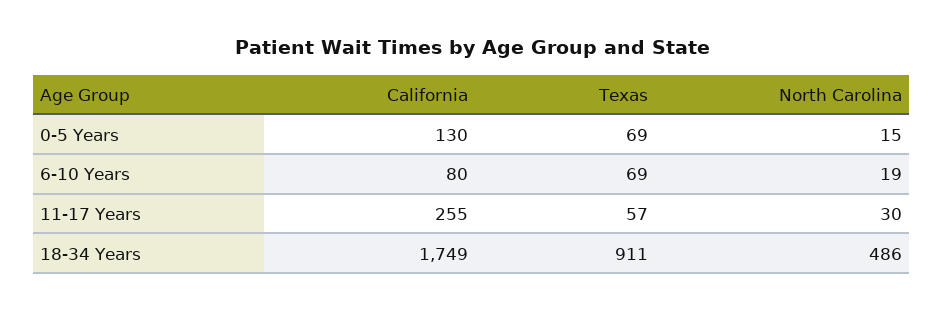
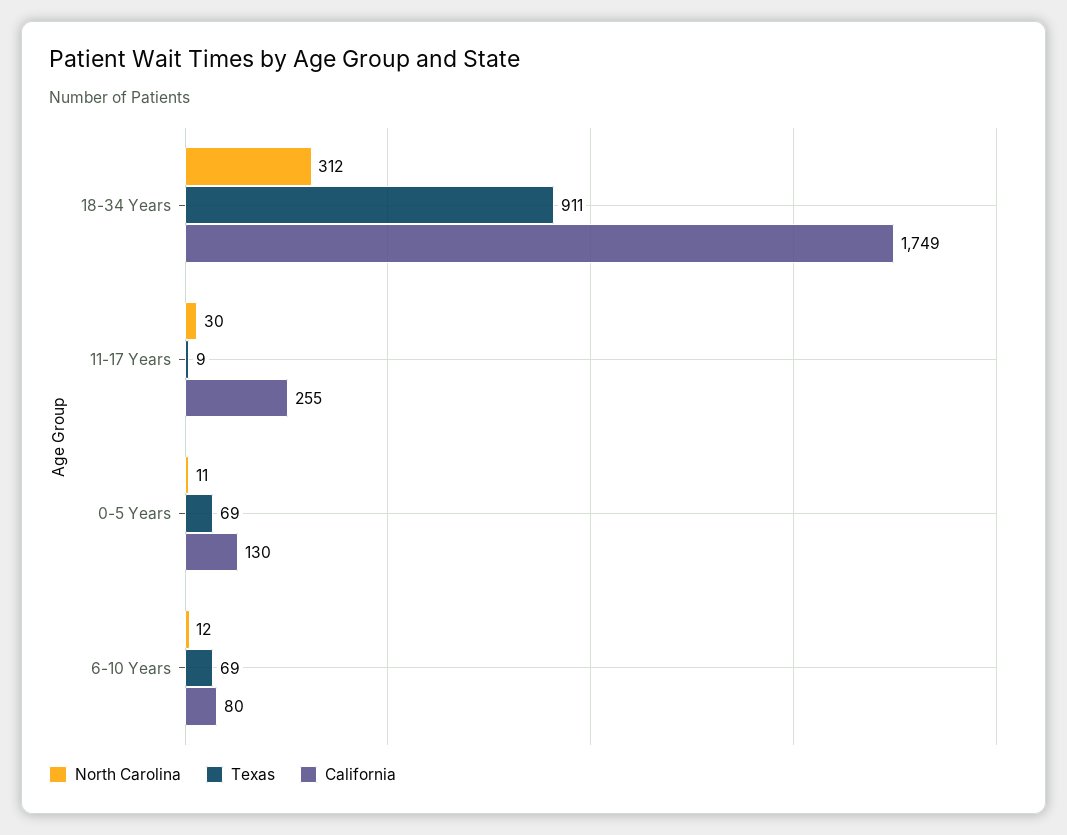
North Carolina, 0-5 Years: 15 -> 11
North Carolina, 6-10 Years: 19 -> 12
Texas, 11-17 Years: 57 -> 9
North Carolina, 18-34 Years: 486 -> 312

